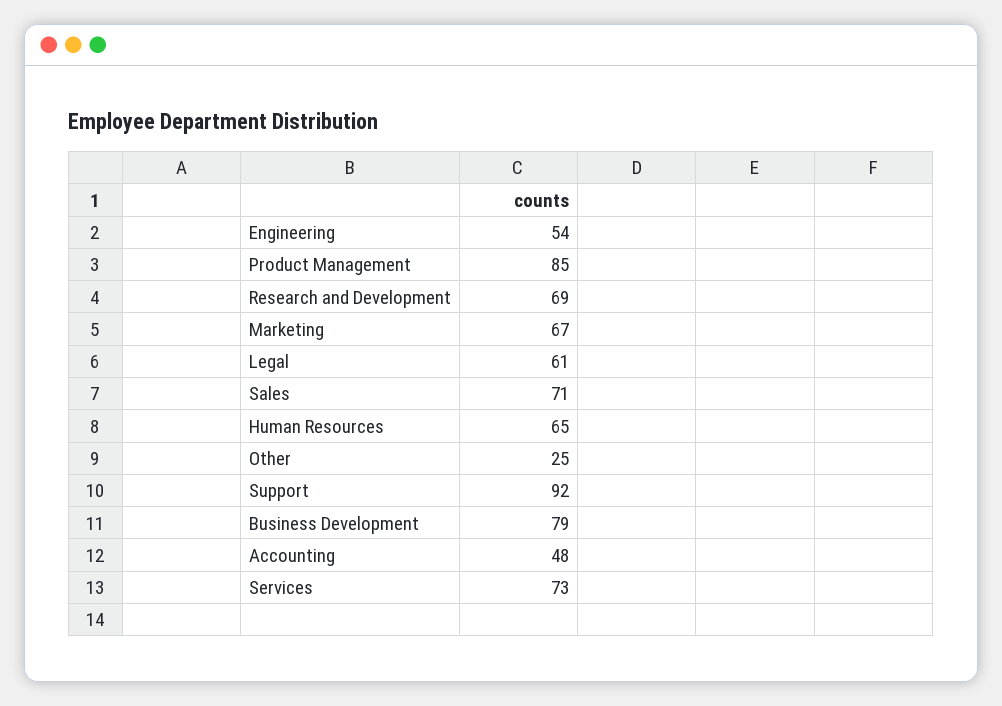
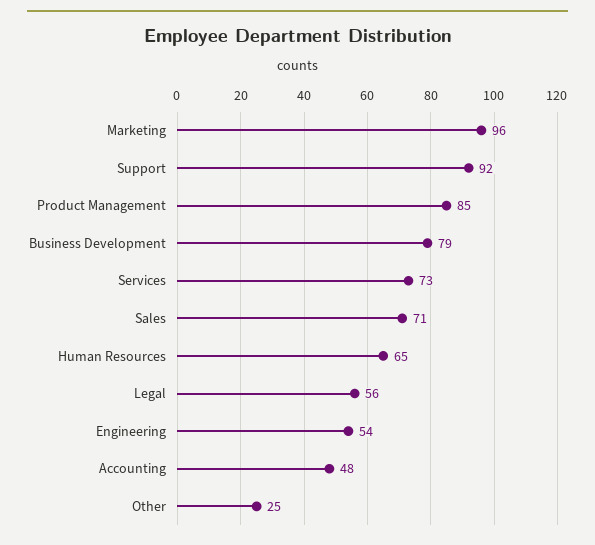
Research and Development: 69 -> none
Marketing: 67 -> 96
Legal: 61 -> 56

